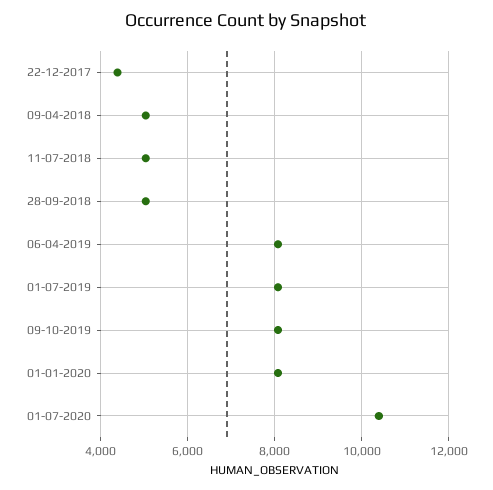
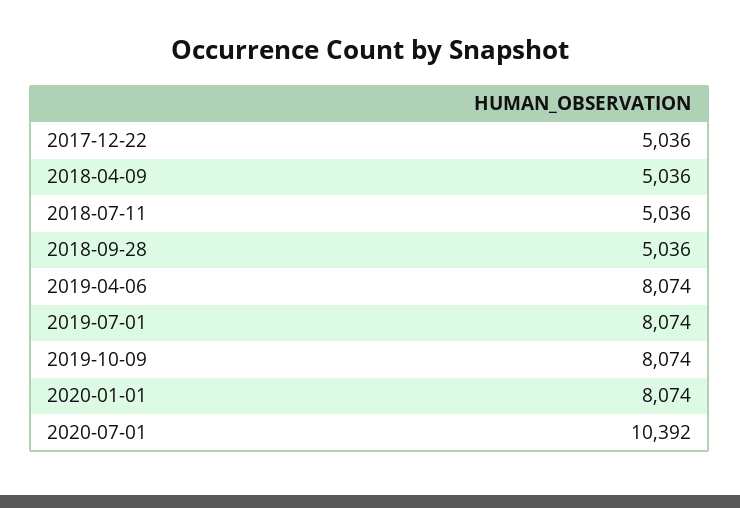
22-12-2017: 4400 -> 5036

